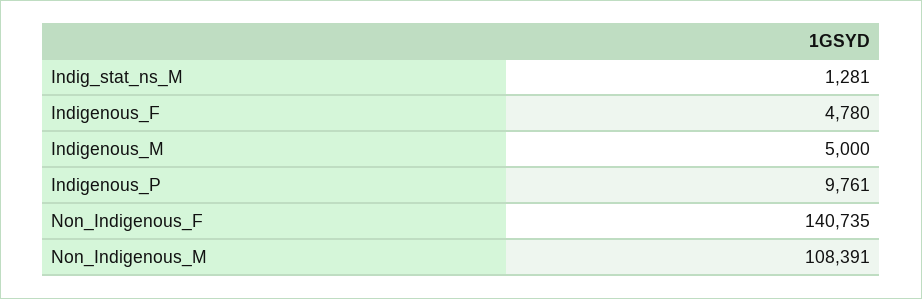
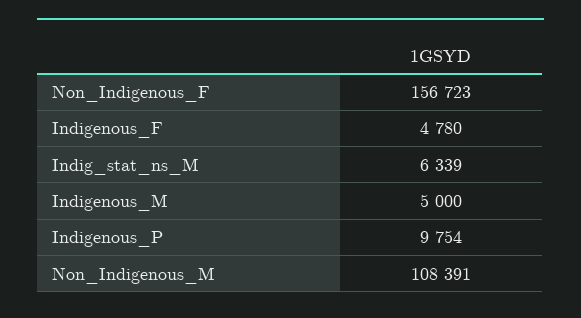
Indig_stat_ns_M: 1281 -> 6339
Indigenous_P: 9761 -> 9754
Non_Indigenous_F: 140735 -> 156723

